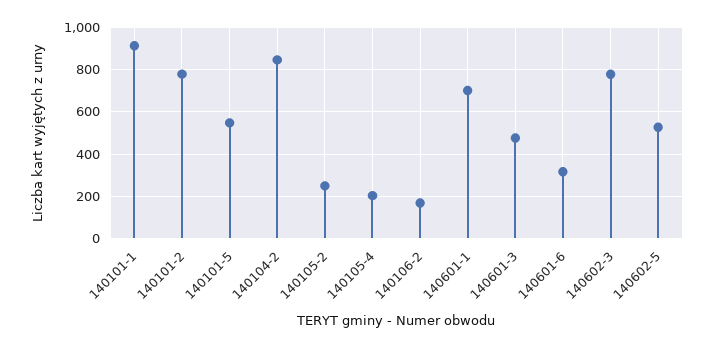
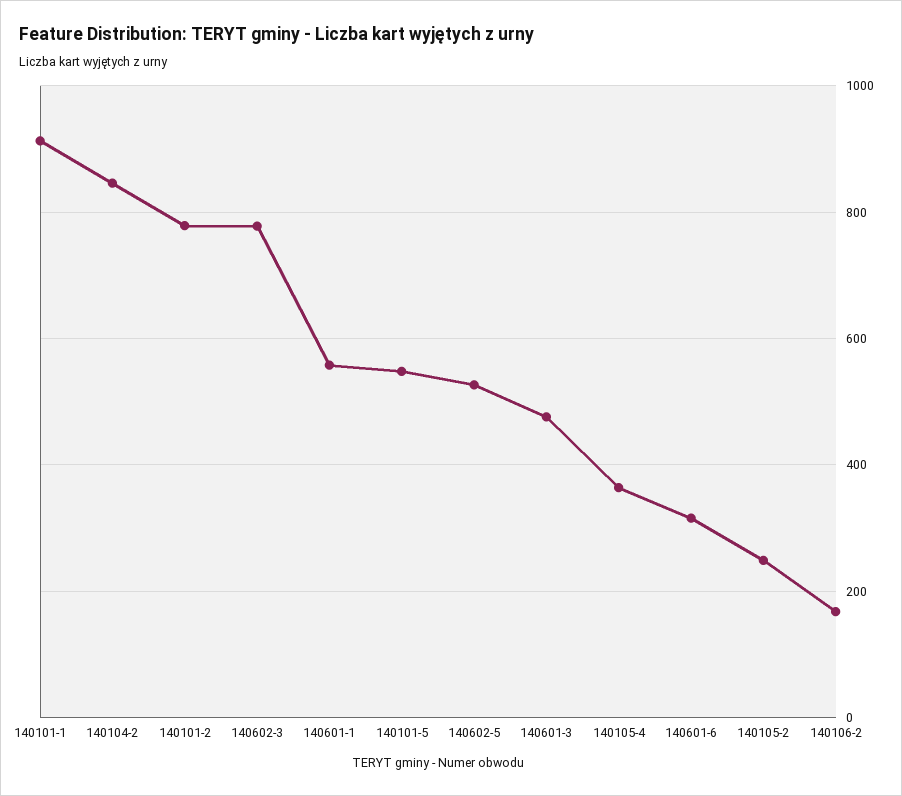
140105-4: 200 -> 360
140601-1: 700 -> 560

